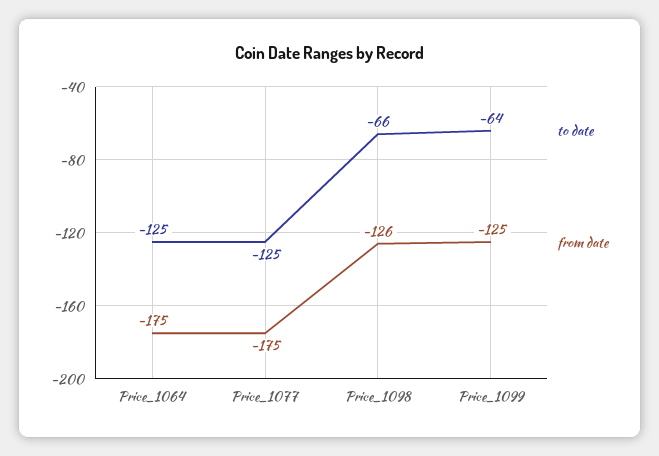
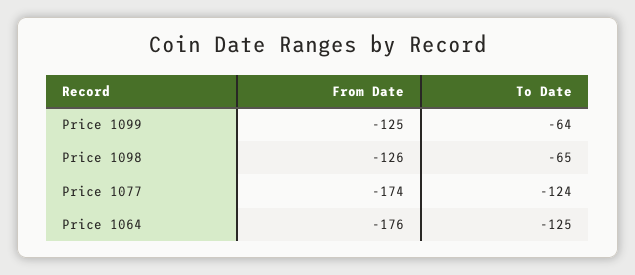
from date, Price_1064: -175 -> -176
to date, Price_1077: -125 -> -124
from date, Price_1077: -175 -> -174
to date, Price_1098: -66 -> -65

